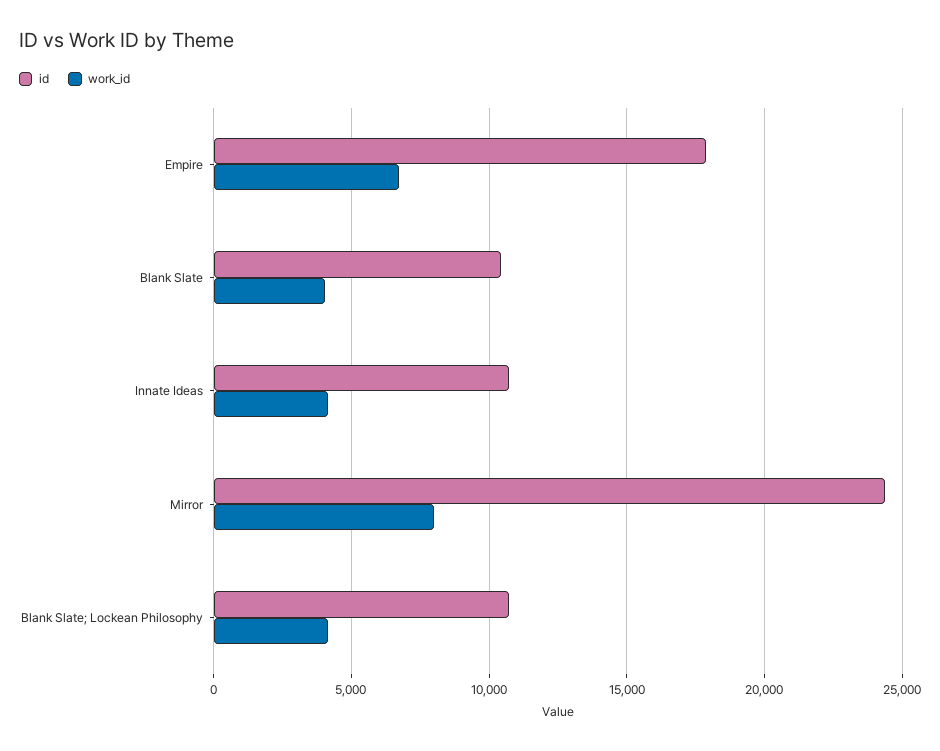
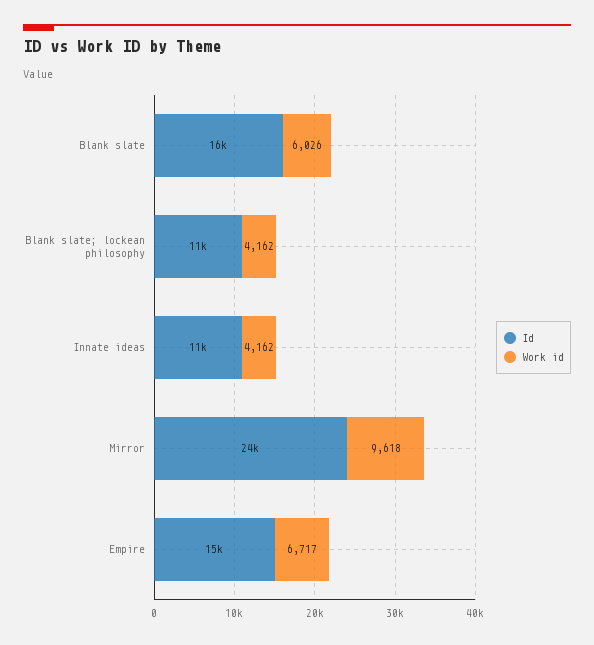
id, Empire: 18000 -> 15000
id, Blank Slate: 10500 -> 16000
work_id, Blank Slate: 4000 -> 6026
work_id, Mirror: 8000 -> 9618

